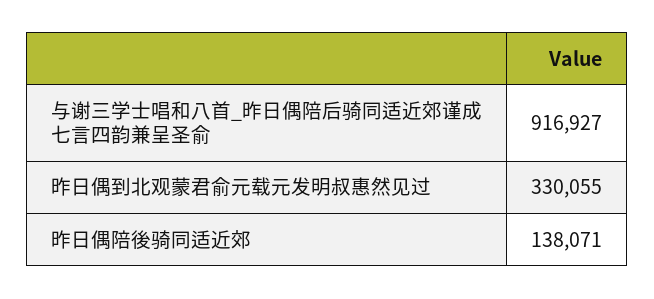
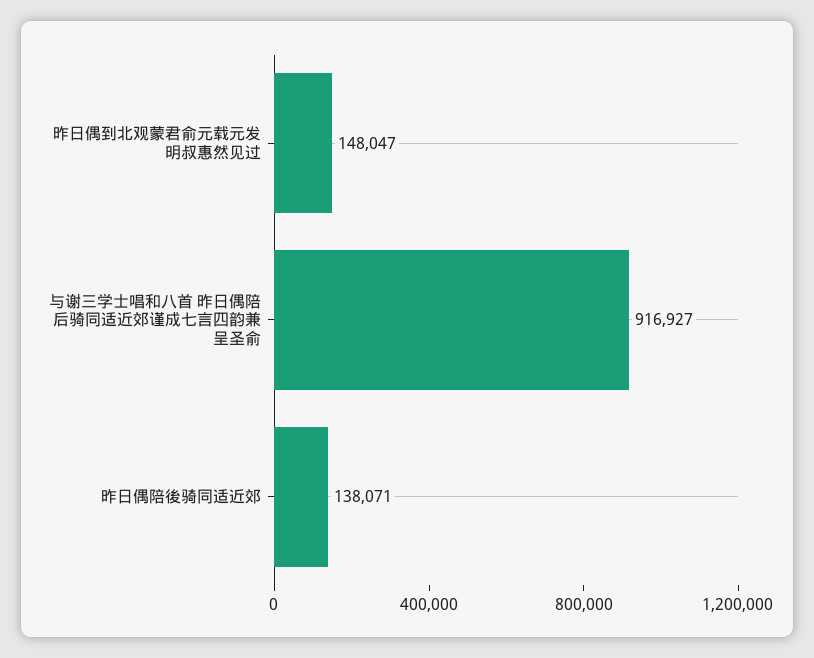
昨日偶到北观蒙君俞元载元发明叔惠然见过: 330055 -> 148047

